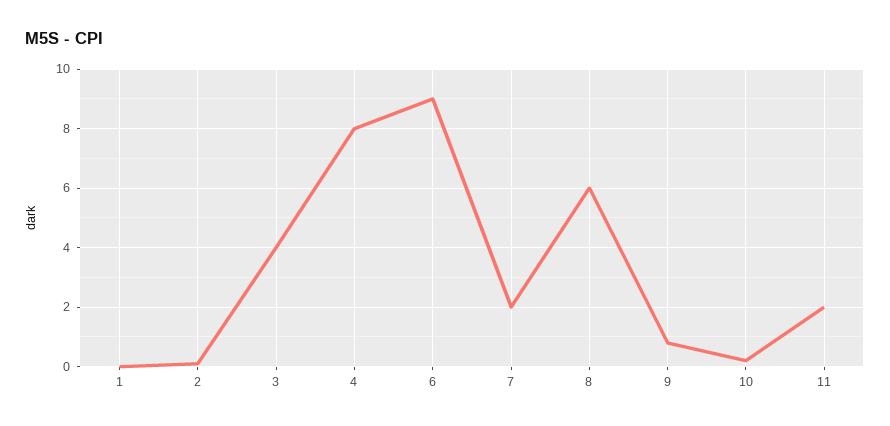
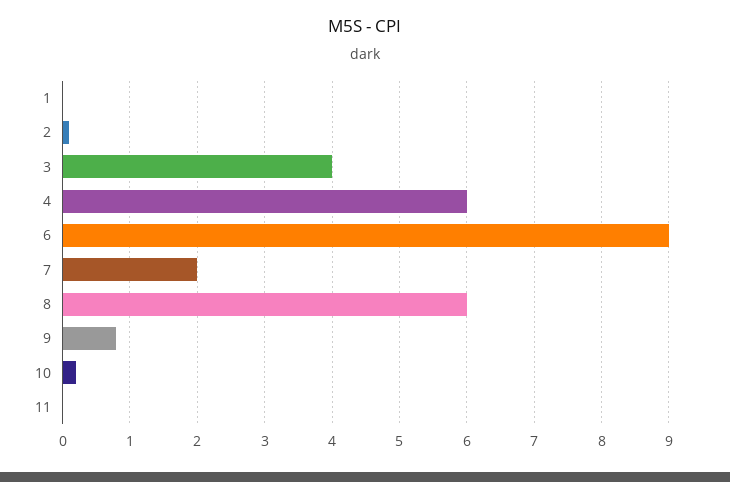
4: 8 -> 6
11: 2 -> 0

